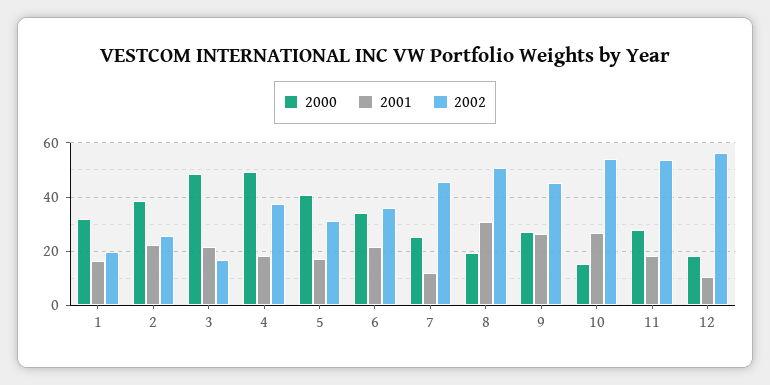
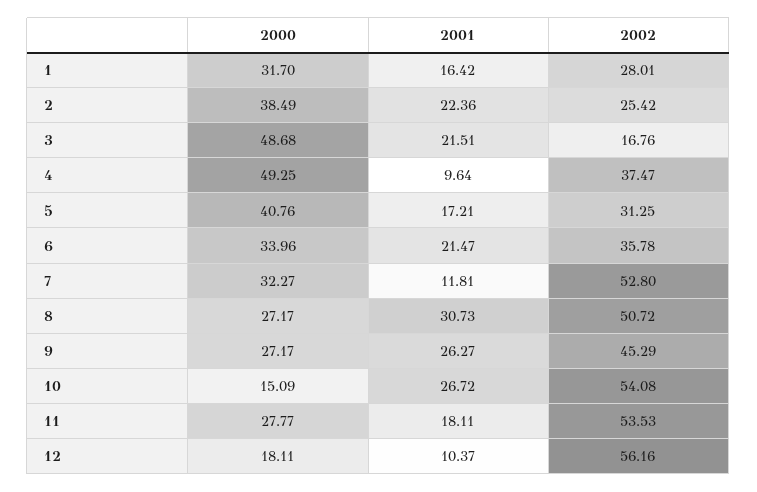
2002, 1: 20 -> 28.01
2001, 4: 17.5 -> 9.64
2000, 7: 25 -> 32.27
2002, 7: 45 -> 52.8
2000, 8: 20 -> 27.17

